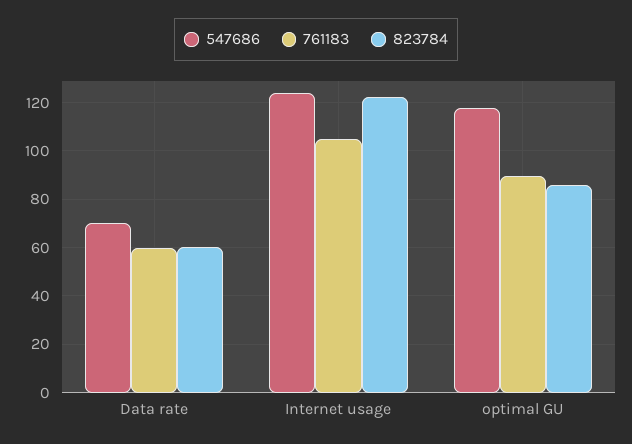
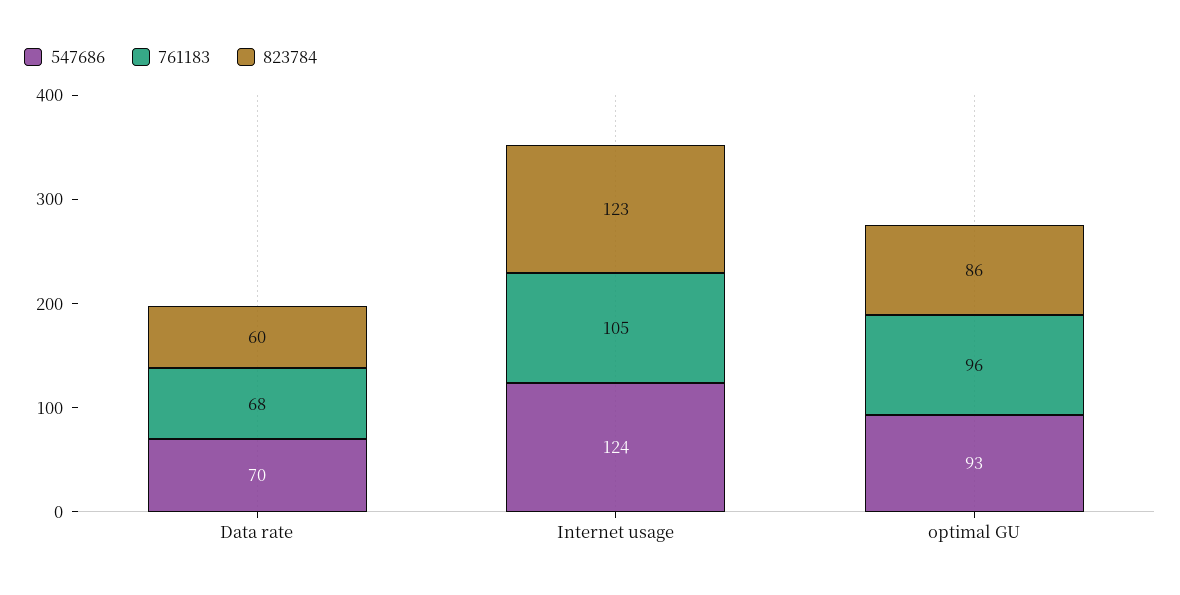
761183, Data rate: 60 -> 68
547686, optimal GU: 117.5 -> 93
761183, optimal GU: 90 -> 96

